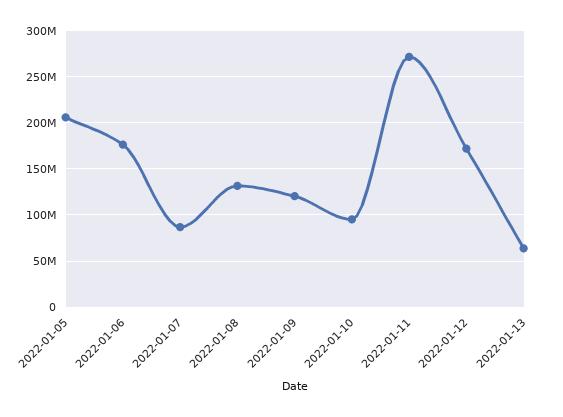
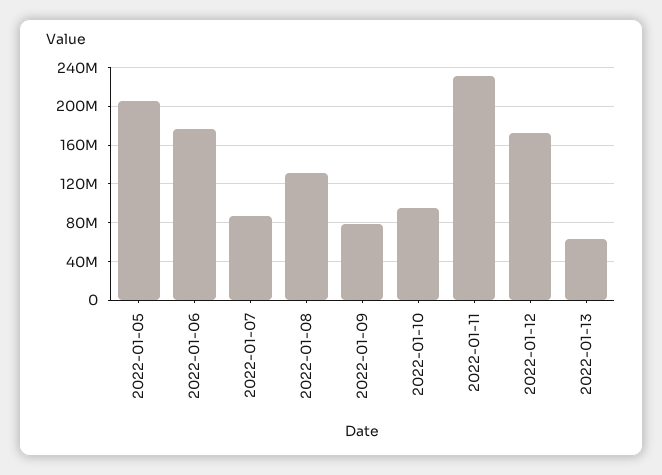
2022-01-09: 120000000 -> 80000000
2022-01-11: 270000000 -> 230000000

